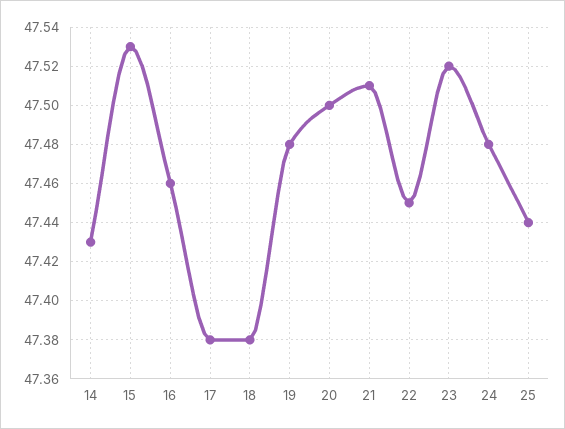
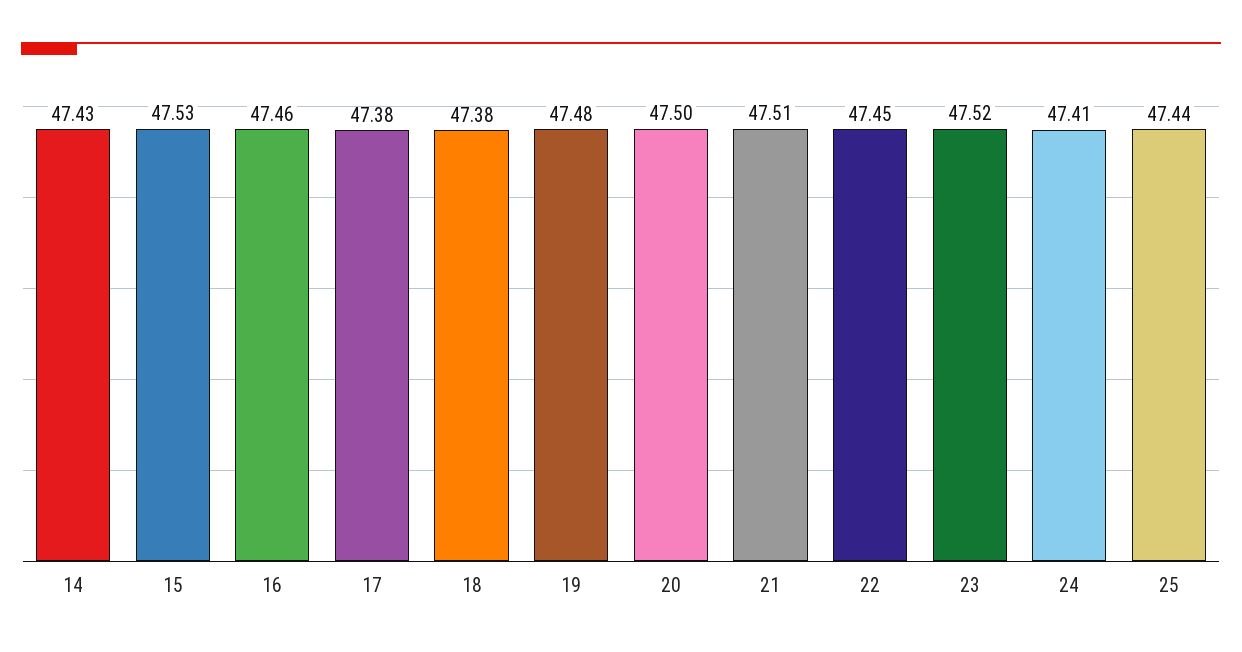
24: 47.48 -> 47.41

